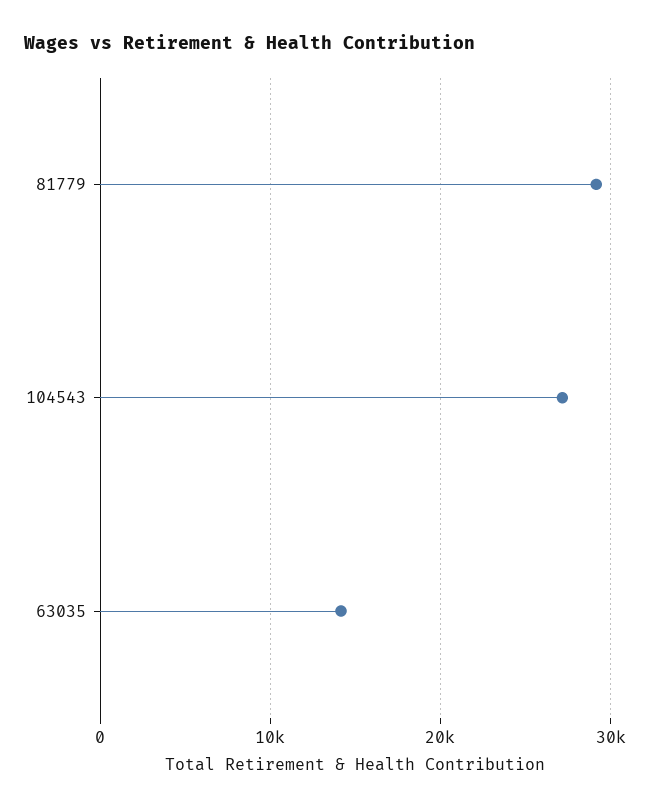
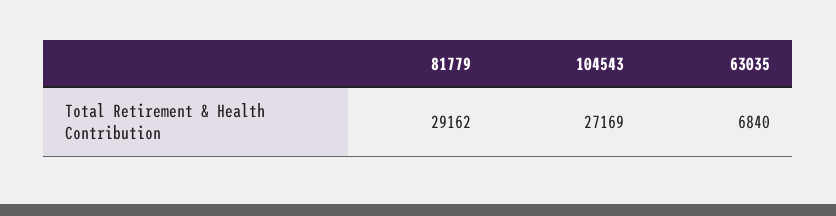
63035: 14000 -> 6840

